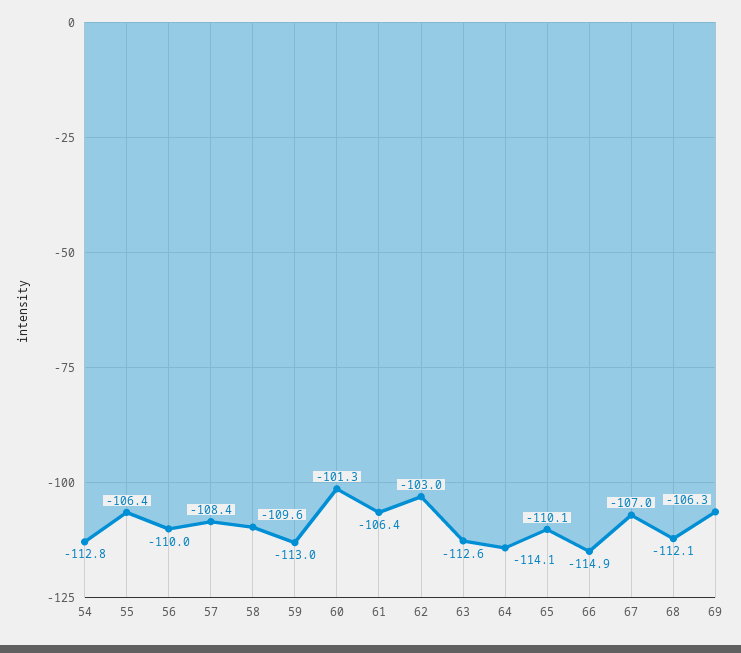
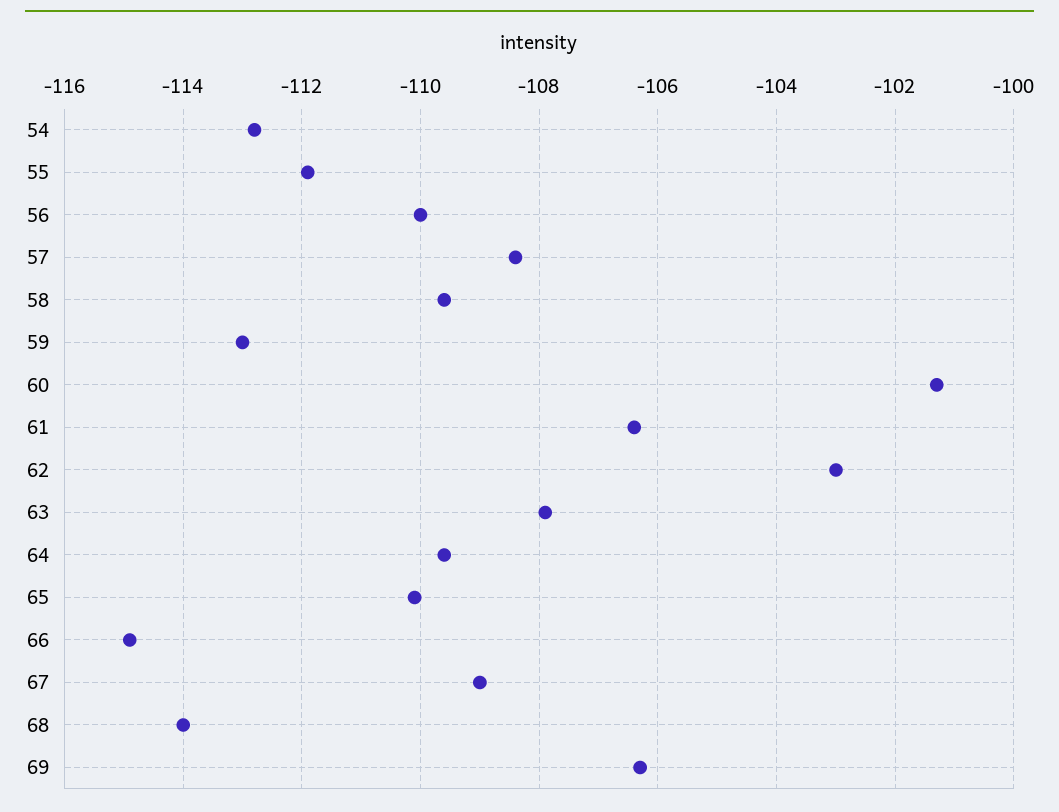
55: -106.4 -> -112
63: -112.6 -> -108
64: -114.1 -> -109.5
67: -107 -> -109
68: -112.1 -> -114

